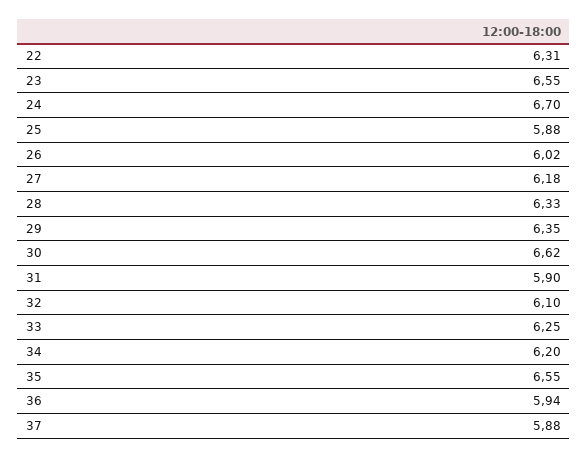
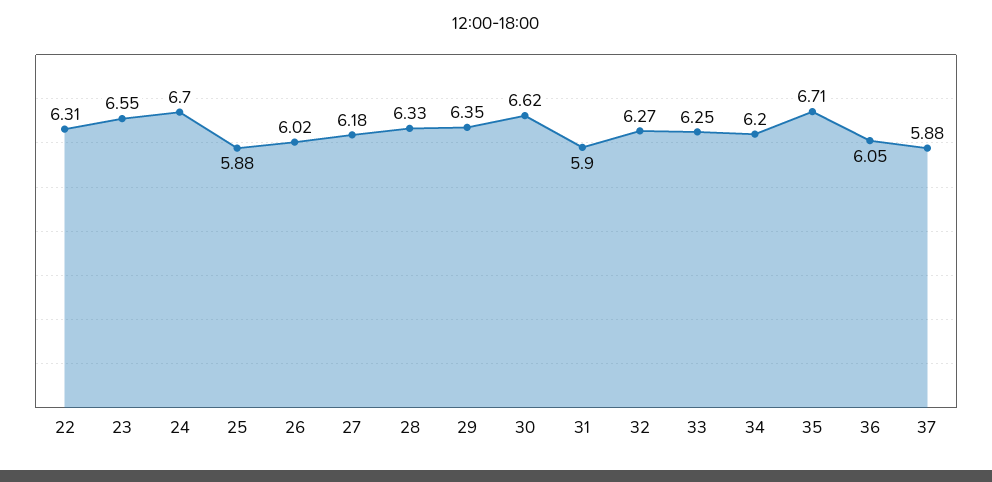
32: 6.1 -> 6.27
35: 6.55 -> 6.71
36: 5.94 -> 6.05

